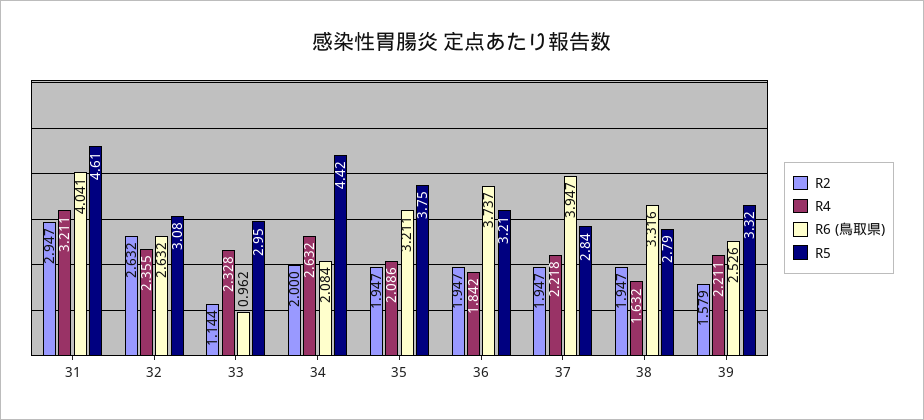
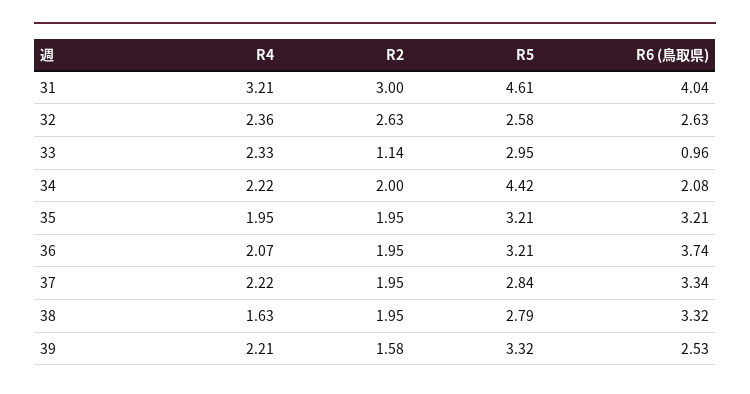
R2, 31: 2.947 -> 3
R5, 32: 3.08 -> 2.58
R4, 34: 2.632 -> 2.22
R4, 35: 2.086 -> 1.95
R5, 35: 3.75 -> 3.21
R4, 36: 1.842 -> 2.07
R6 (鳥取県), 37: 3.947 -> 3.34

